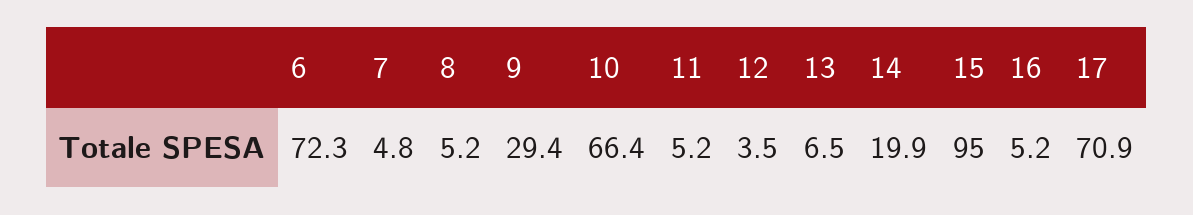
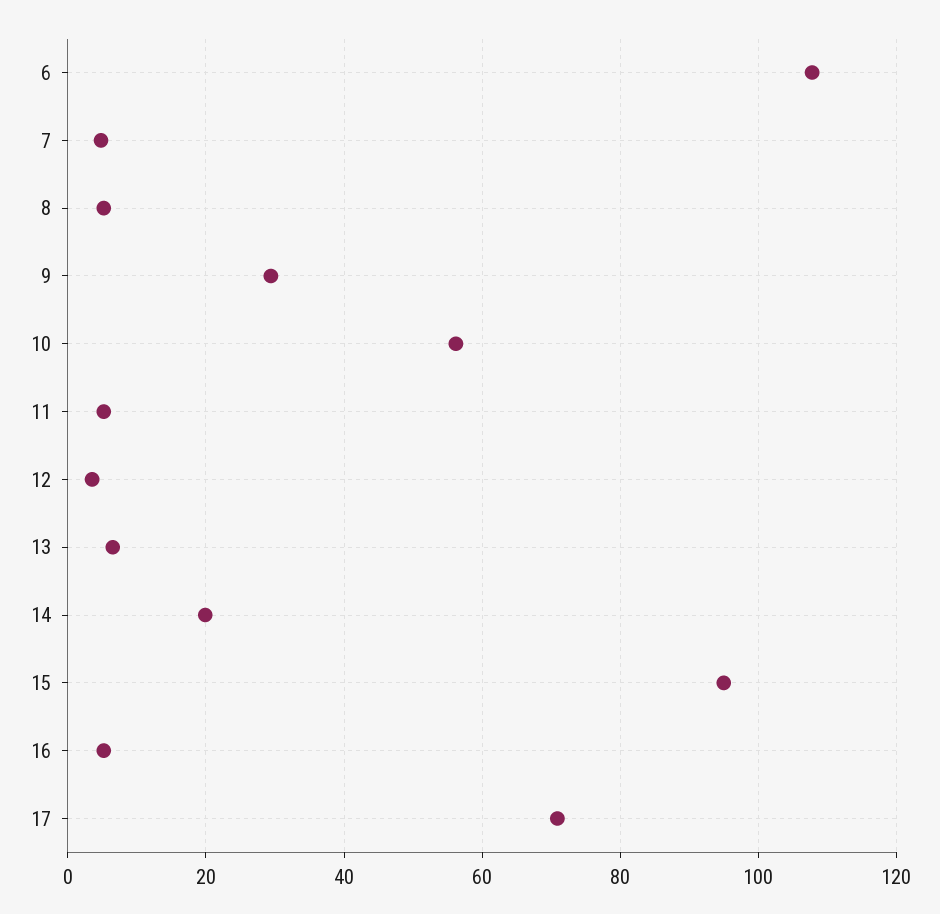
6: 72.3 -> 108
10: 66.4 -> 56

